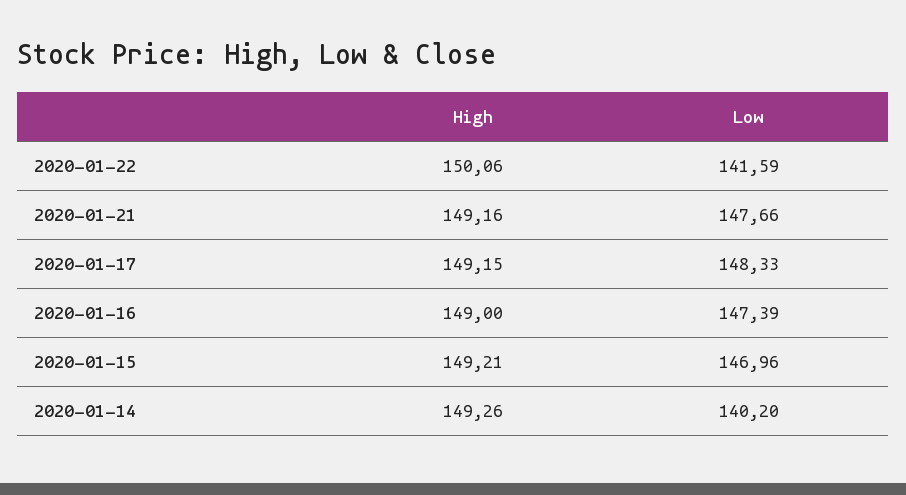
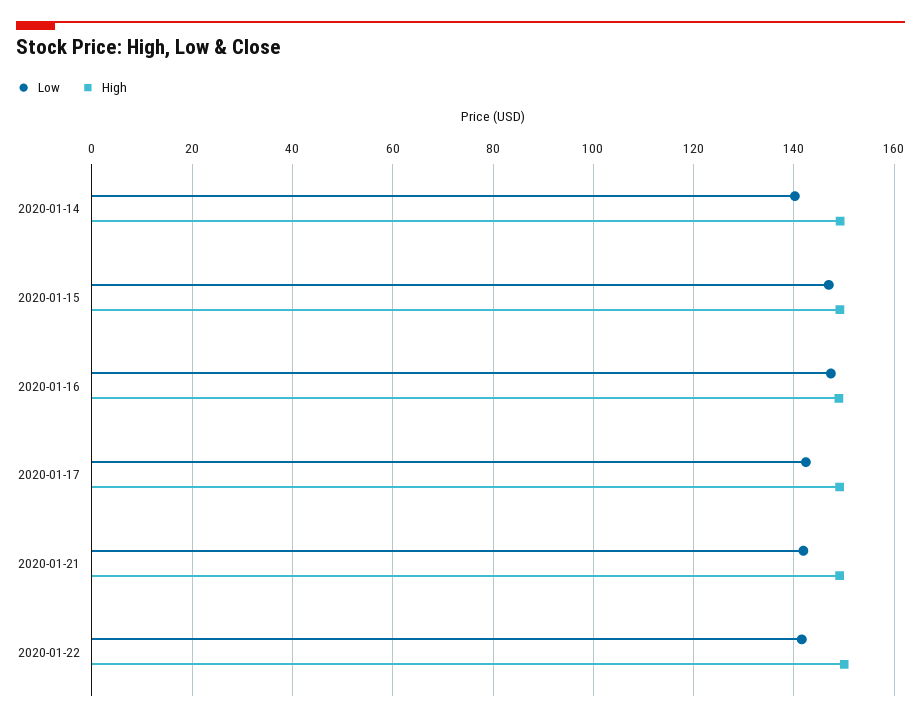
Low, 2020-01-21: 147.66 -> 142
Low, 2020-01-17: 148.33 -> 142

